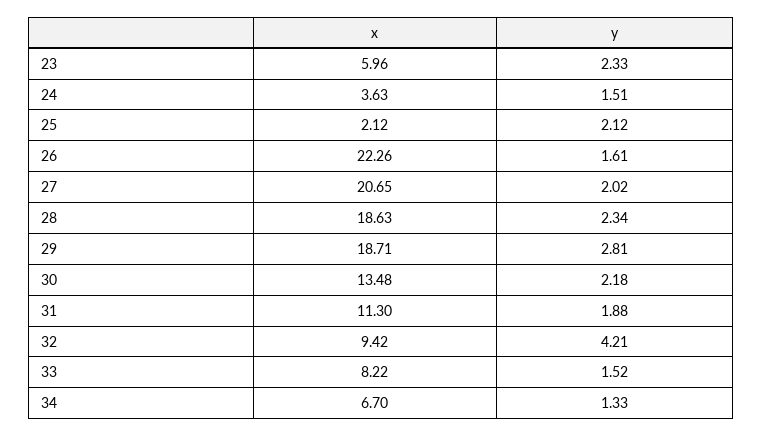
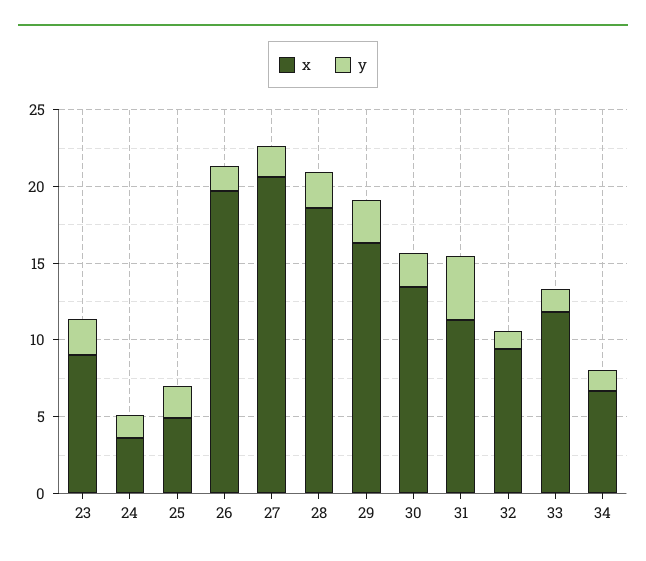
x, 23: 5.96 -> 9
x, 25: 2.12 -> 5
x, 26: 22.26 -> 20
x, 29: 18.71 -> 16
y, 31: 1.88 -> 4
y, 32: 4.21 -> 1
x, 33: 8.22 -> 12

